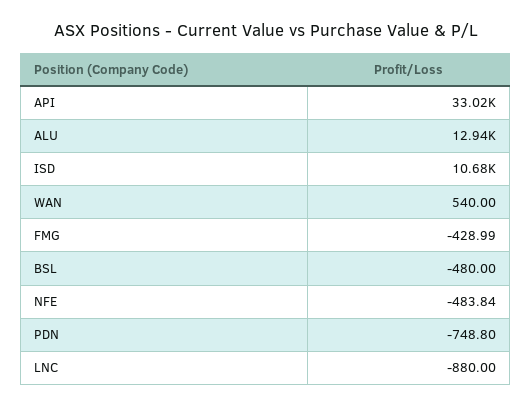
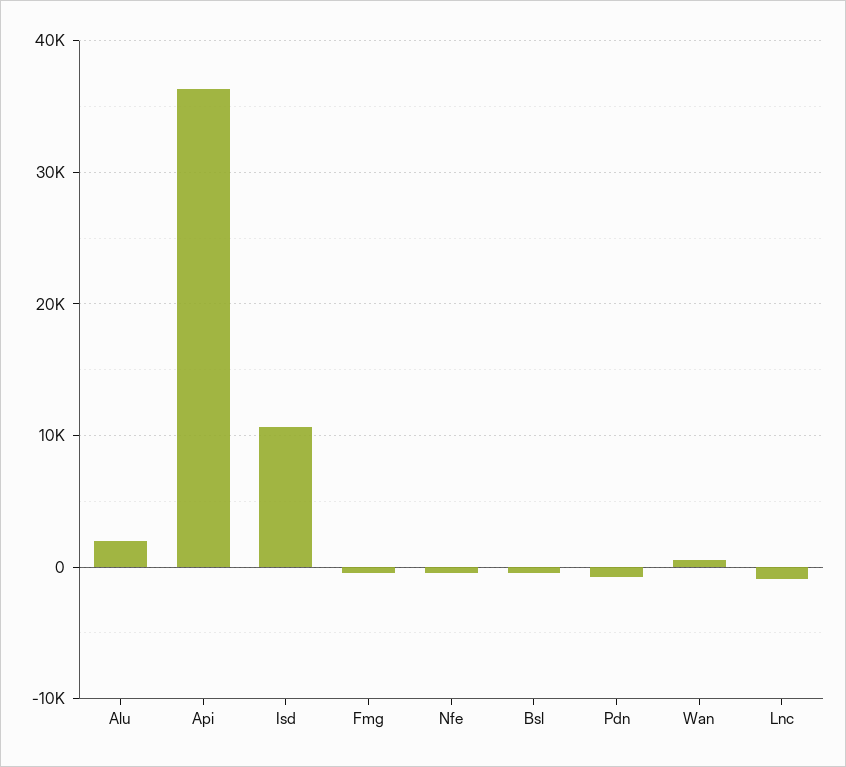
API: 33020 -> 36000
ALU: 12940 -> 2000

